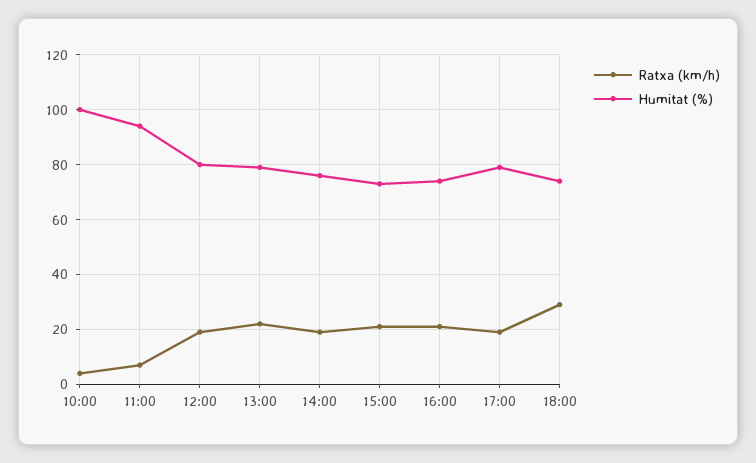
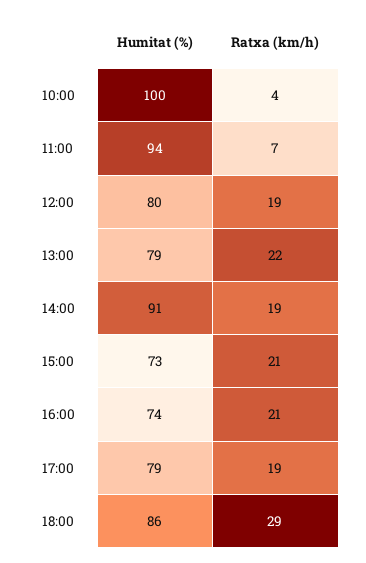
Humitat (%), 14:00: 75 -> 91
Humitat (%), 18:00: 75 -> 86

